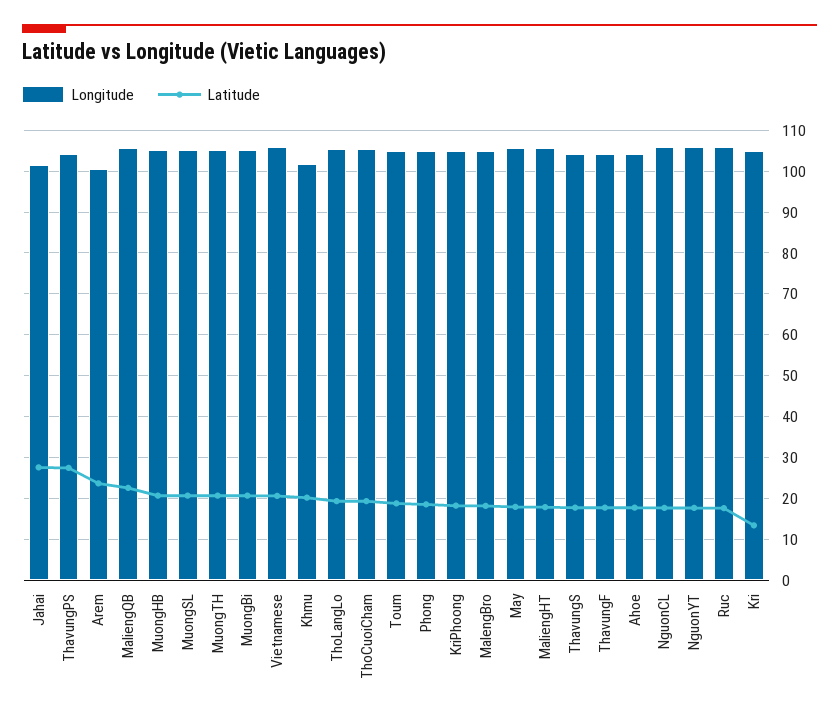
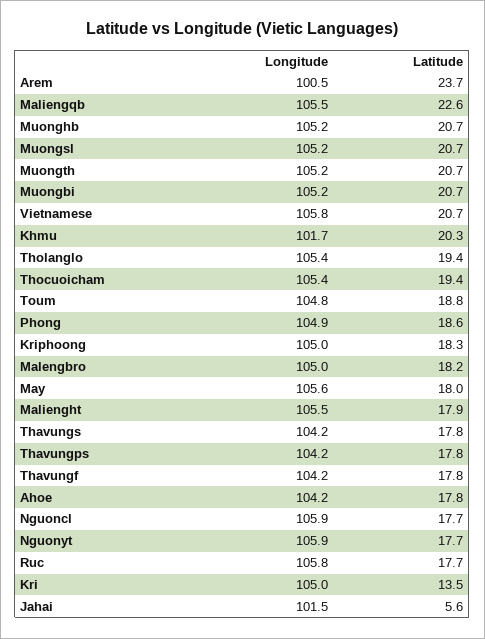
Latitude, Jahai: 28 -> 5.6
Latitude, ThavungPS: 28 -> 17.8

